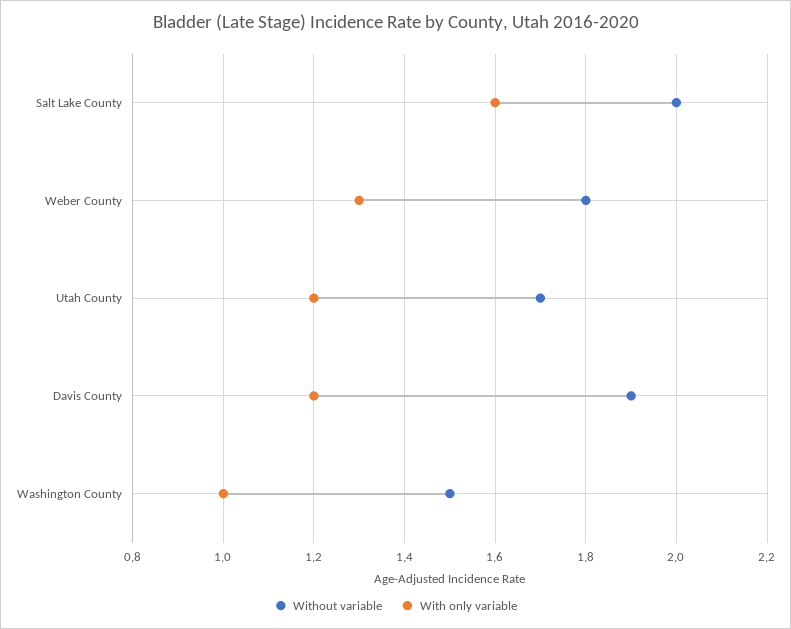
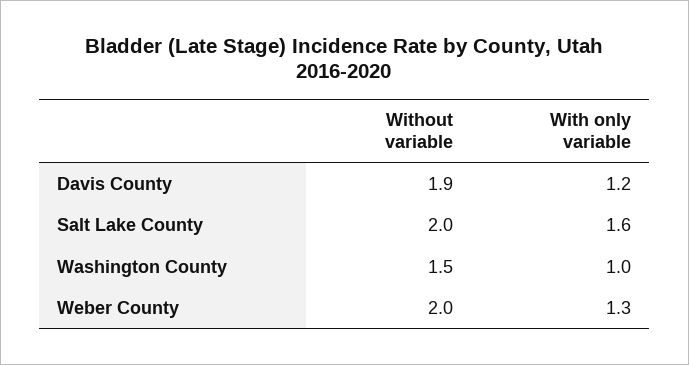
Without variable, Weber County: 1.8 -> 2
Without variable, Utah County: 1.7 -> none
With only variable, Utah County: 1.2 -> none

